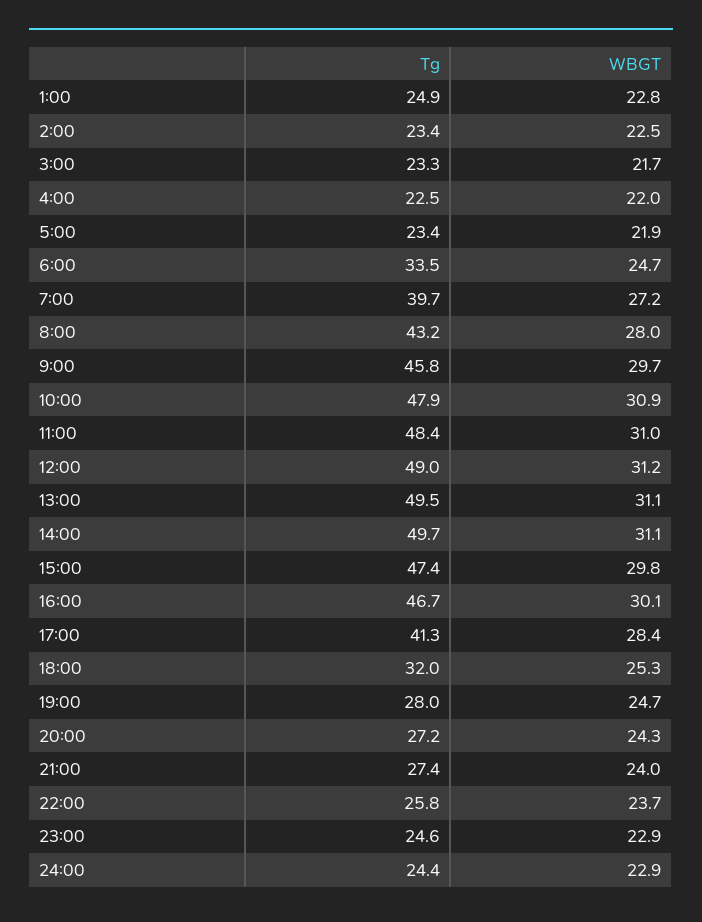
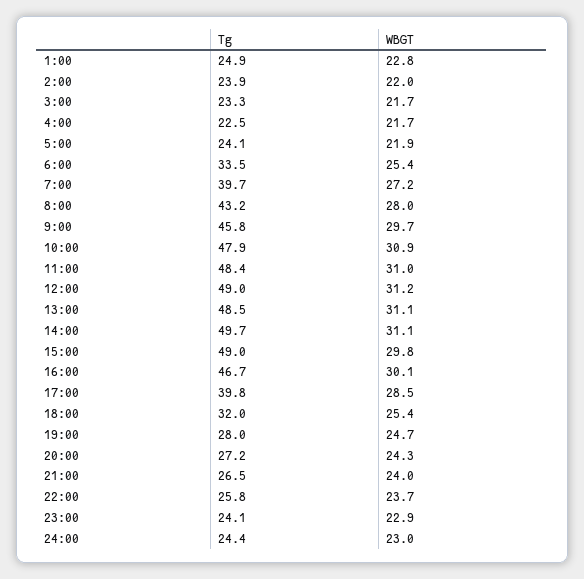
Tg, 2:00: 23.4 -> 23.9
WBGT, 2:00: 22.5 -> 22
WBGT, 4:00: 22 -> 21.7
Tg, 5:00: 23.4 -> 24.1
WBGT, 6:00: 24.7 -> 25.4
Tg, 13:00: 49.5 -> 48.5
Tg, 15:00: 47.4 -> 49
Tg, 17:00: 41.3 -> 39.8
WBGT, 17:00: 28.4 -> 28.5
WBGT, 18:00: 25.3 -> 25.4
Tg, 21:00: 27.4 -> 26.5
Tg, 23:00: 24.6 -> 24.1
WBGT, 24:00: 22.9 -> 23

